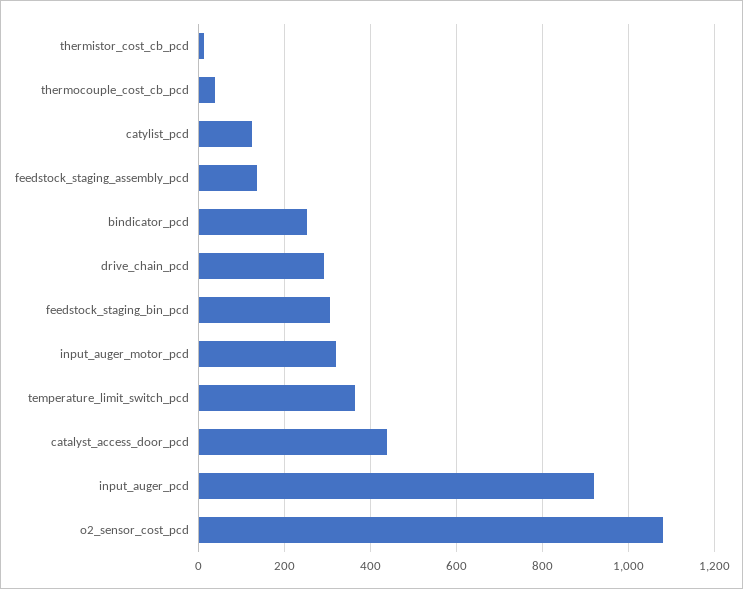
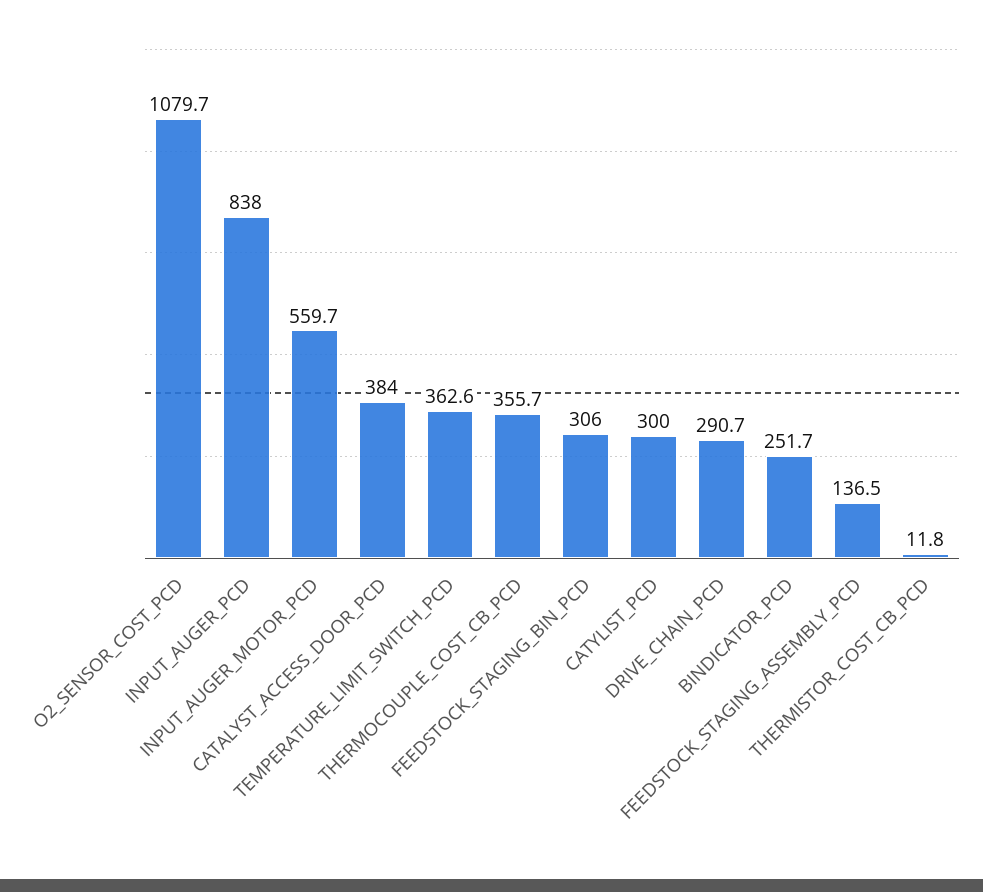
thermocouple_cost_cb_pcd: 40 -> 355.7
catylist_pcd: 120 -> 300
input_auger_motor_pcd: 320 -> 559.7
catalyst_access_door_pcd: 440 -> 384
input_auger_pcd: 920 -> 838

